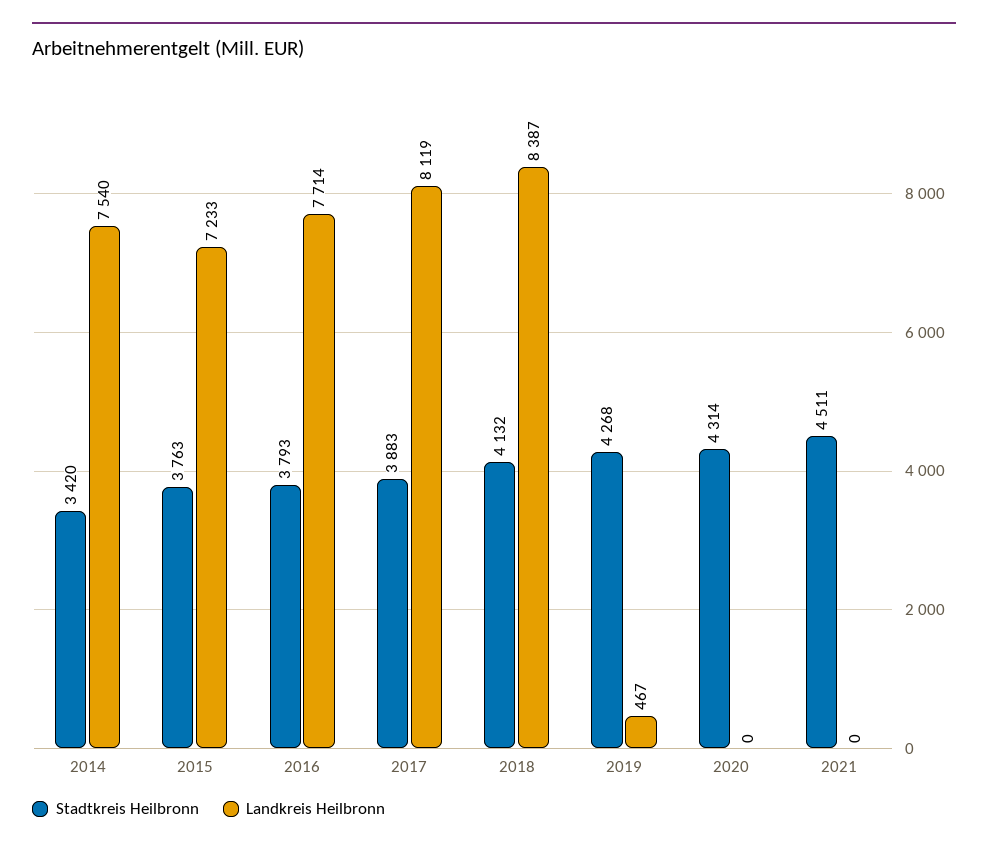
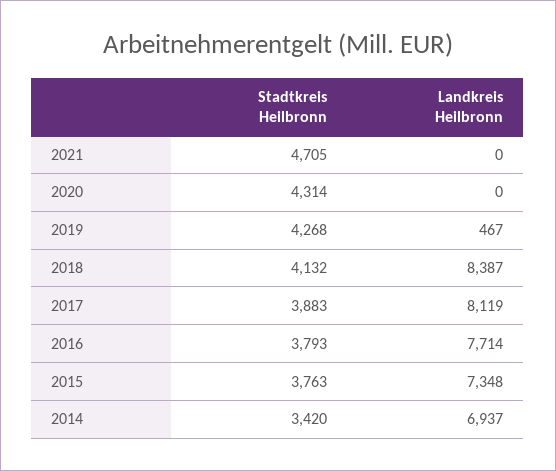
Landkreis Heilbronn, 2014: 7540 -> 6937
Landkreis Heilbronn, 2015: 7233 -> 7348
Stadtkreis Heilbronn, 2021: 4511 -> 4705

